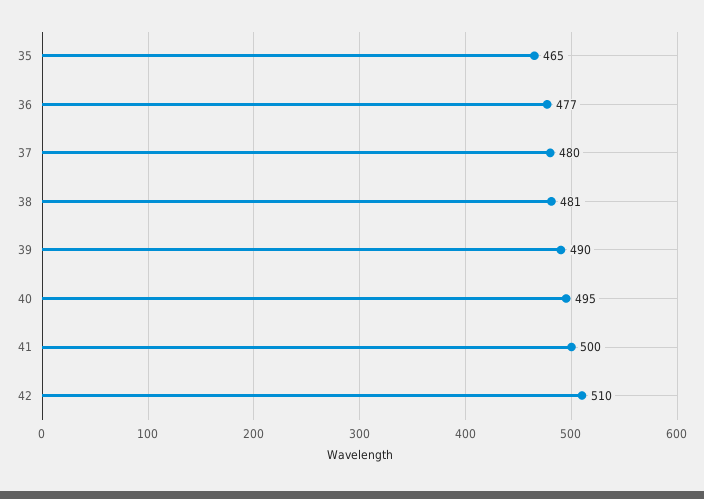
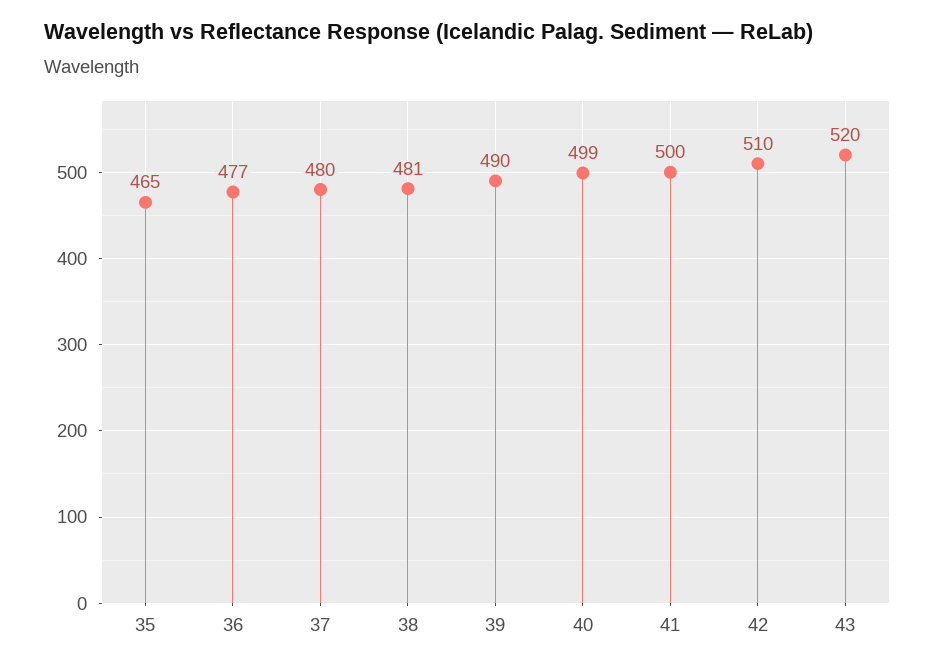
40: 495 -> 499
43: none -> 520

